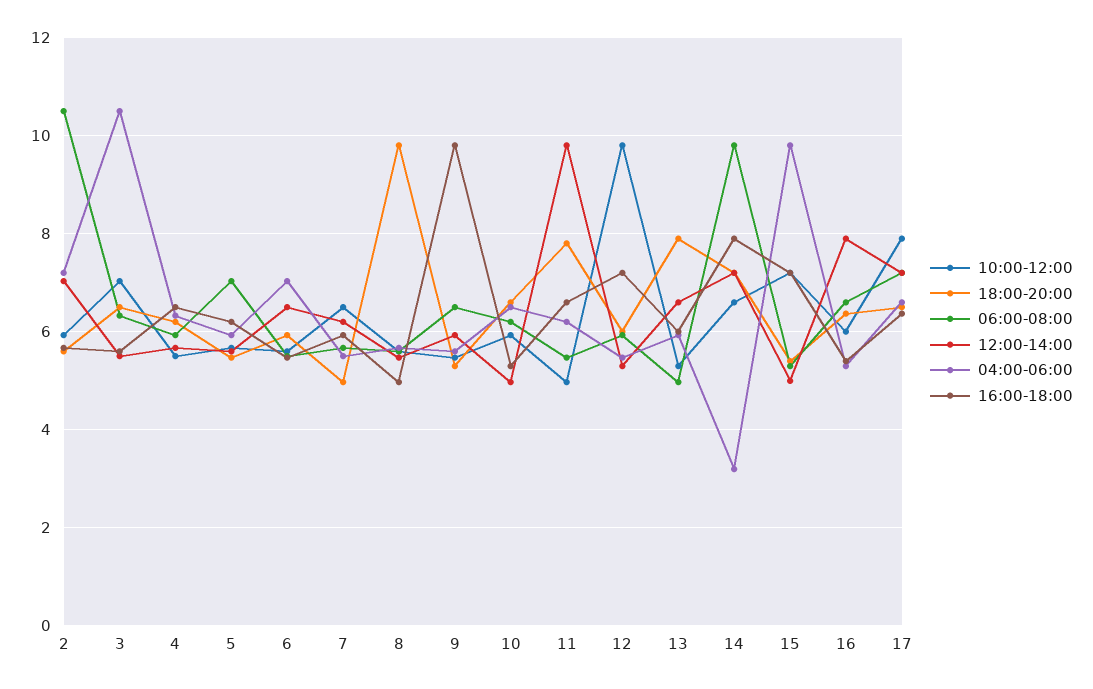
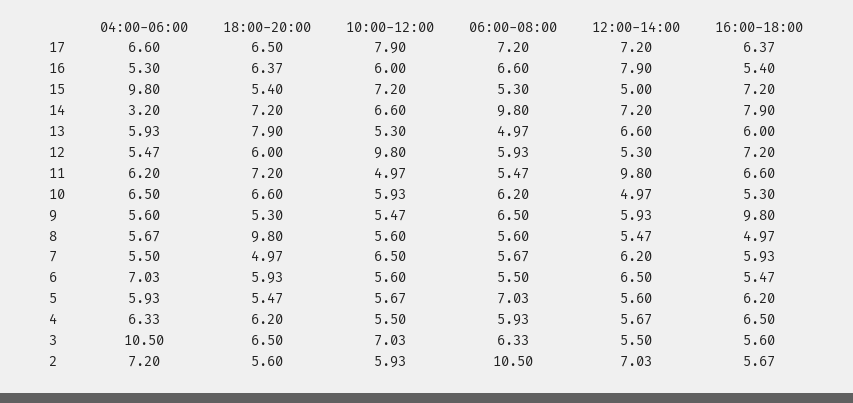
18:00-20:00, 11: 7.8 -> 7.2

